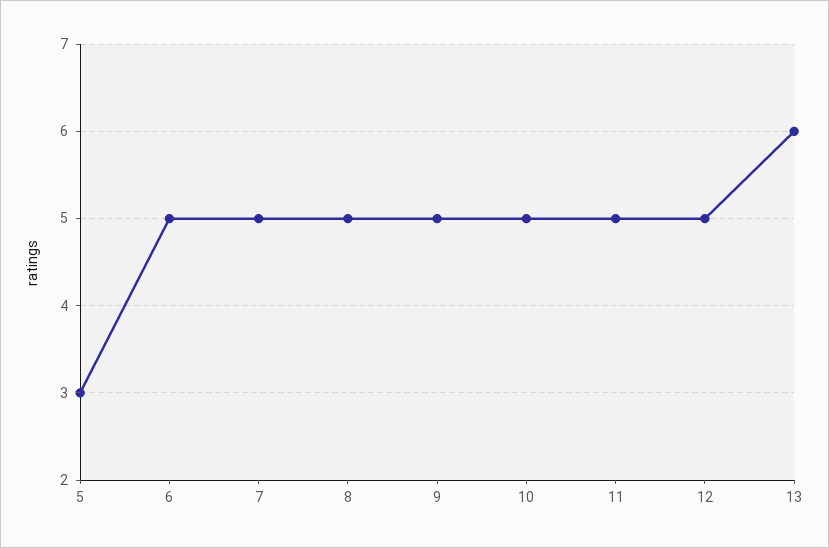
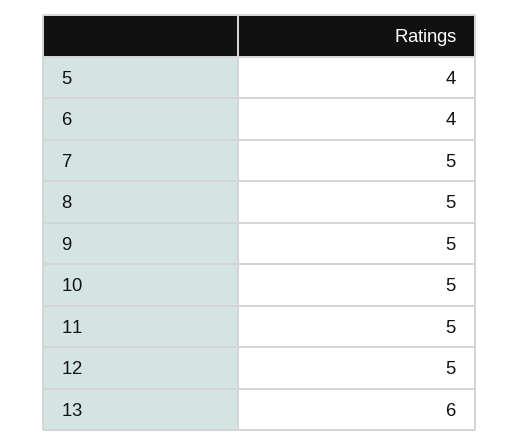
5: 3 -> 4
6: 5 -> 4

